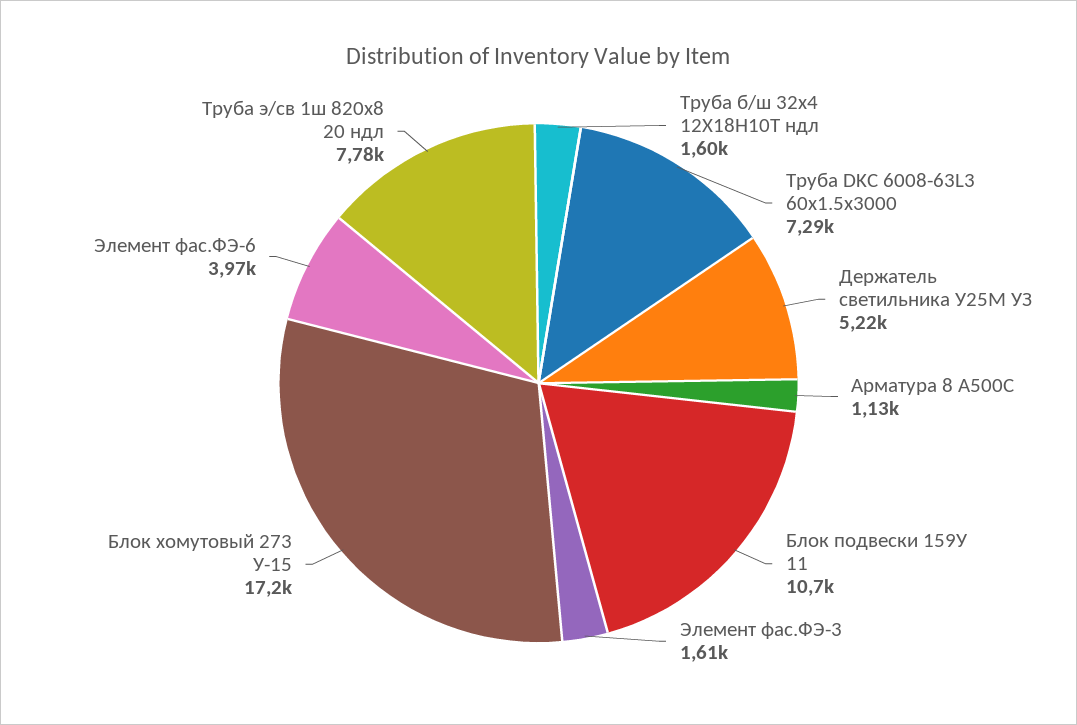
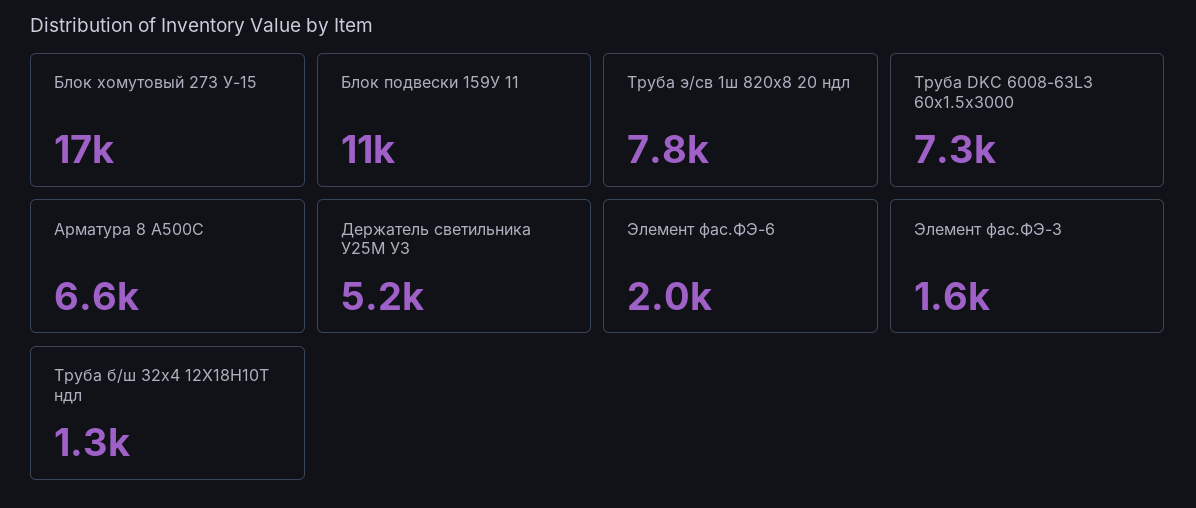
Труба б/ш 32х4 12Х18Н10Т ндл: 1600 -> 1300
Арматура 8 А500С: 1130 -> 6600
Элемент фас.ФЭ-6: 3970 -> 2000

